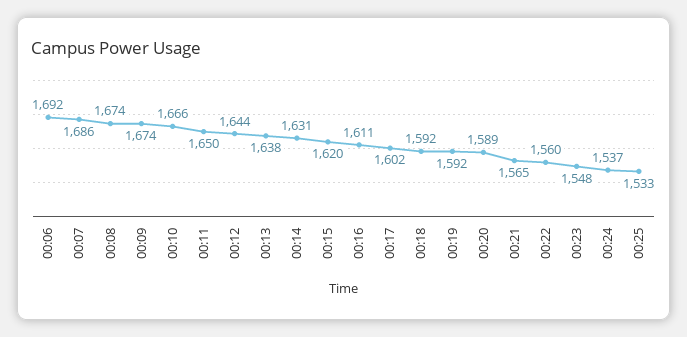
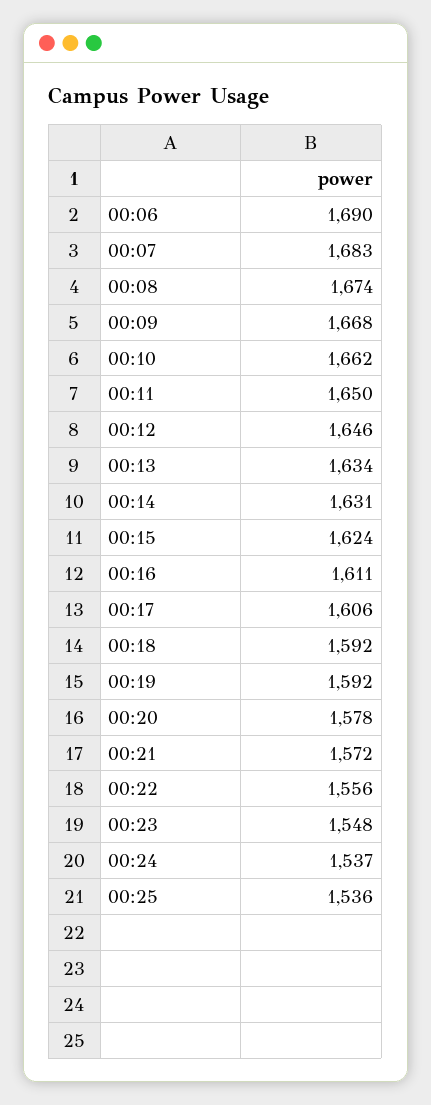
00:06: 1692 -> 1690
00:07: 1686 -> 1683
00:09: 1674 -> 1668
00:10: 1666 -> 1662
00:12: 1644 -> 1646
00:13: 1638 -> 1634
00:15: 1620 -> 1624
00:17: 1602 -> 1606
00:20: 1589 -> 1578
00:21: 1565 -> 1572
00:22: 1560 -> 1556
00:25: 1533 -> 1536

